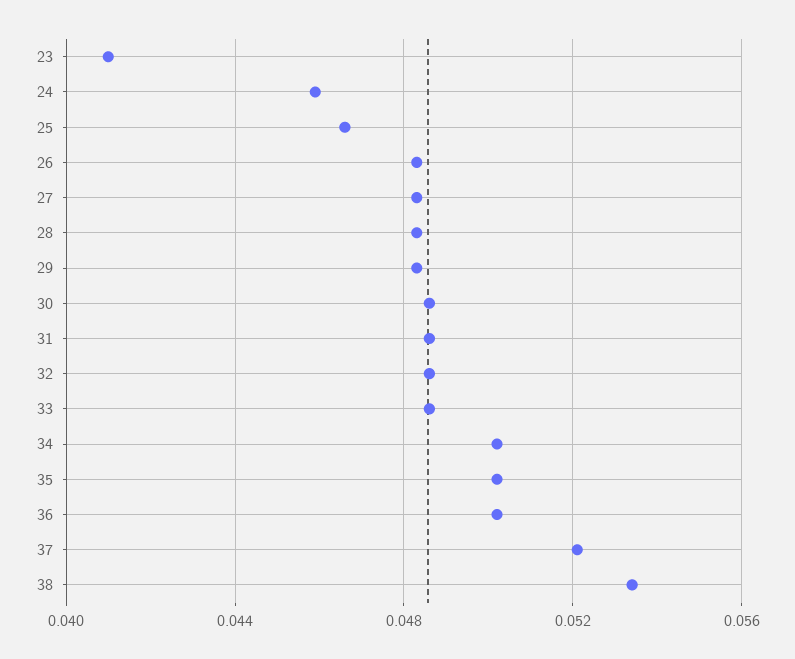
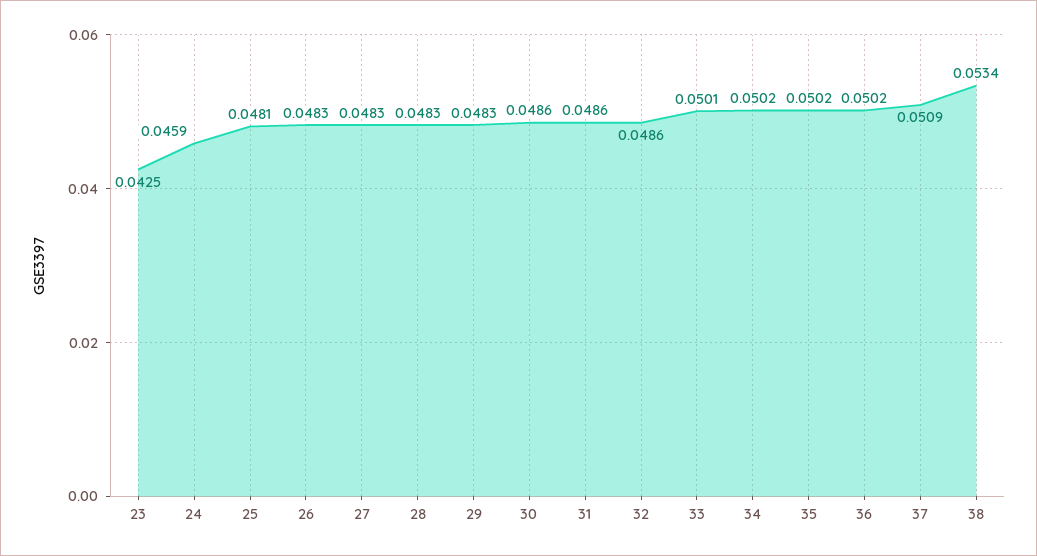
23: 0.041 -> 0.0425
25: 0.0465 -> 0.0481
33: 0.0485 -> 0.0501
37: 0.052 -> 0.0509

